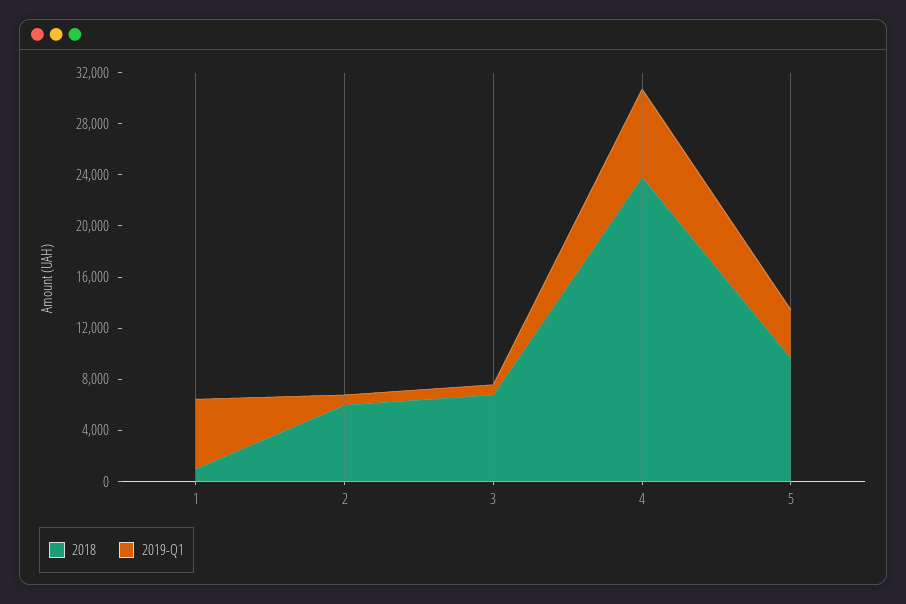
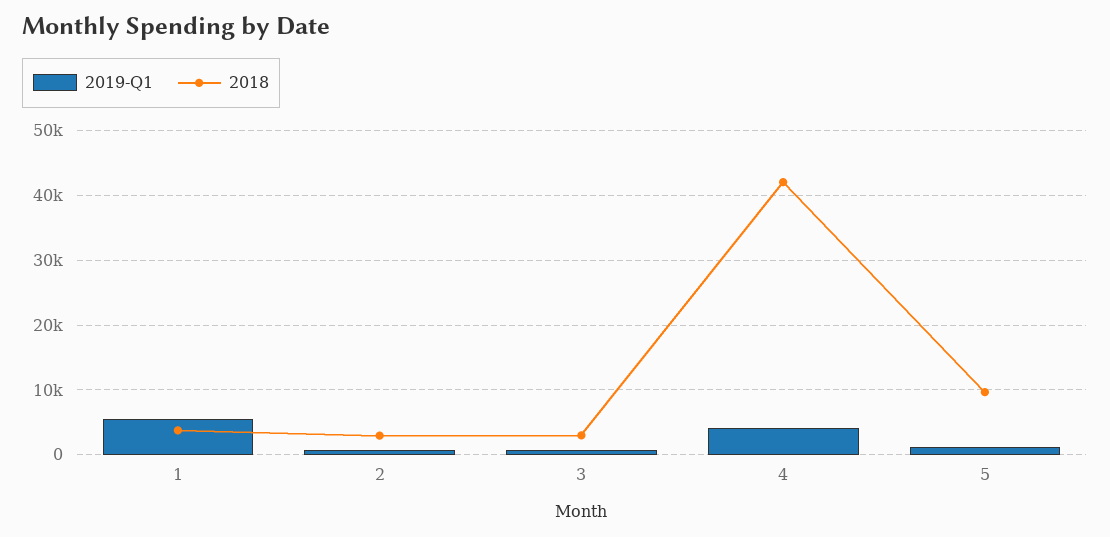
2018, 1: 1000 -> 4000
2018, 2: 6000 -> 3000
2018, 3: 7000 -> 3000
2018, 4: 24000 -> 42000
2019-Q1, 4: 7000 -> 4000
2019-Q1, 5: 4000 -> 1000

